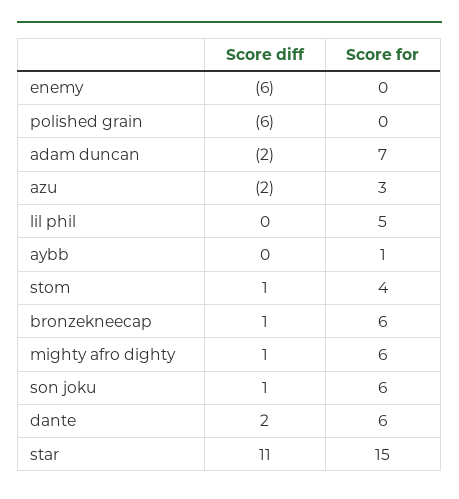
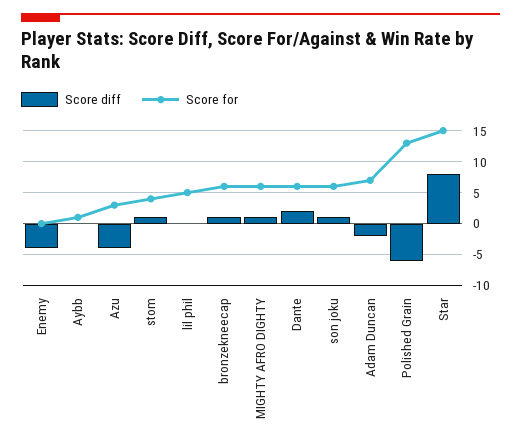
Score diff, enemy: -6 -> -4
Score for, polished grain: 0 -> 13
Score diff, azu: -2 -> -4
Score diff, star: 11 -> 8

